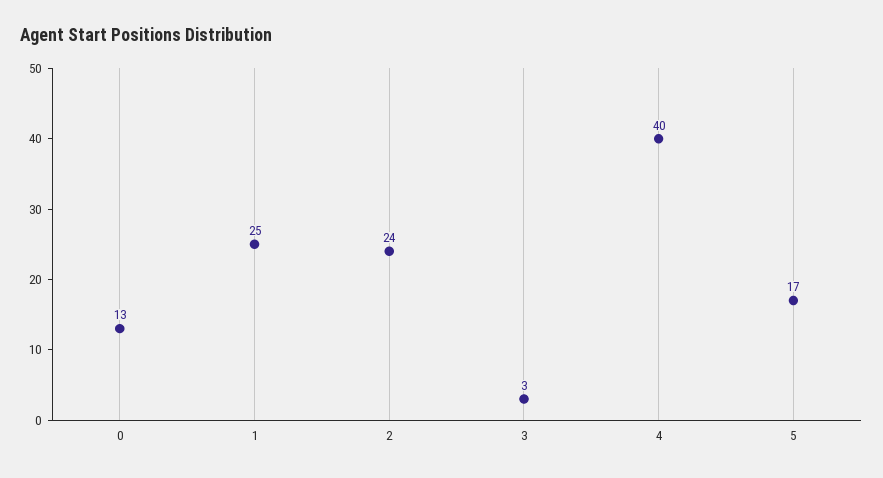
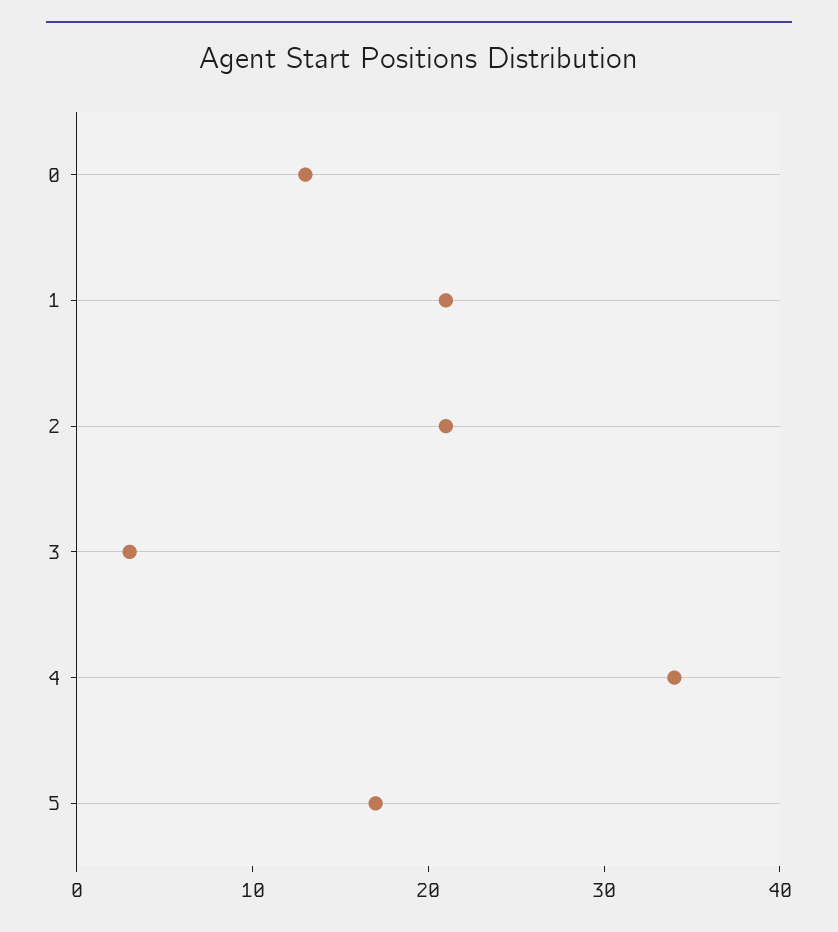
1: 25 -> 21
2: 24 -> 21
4: 40 -> 34

